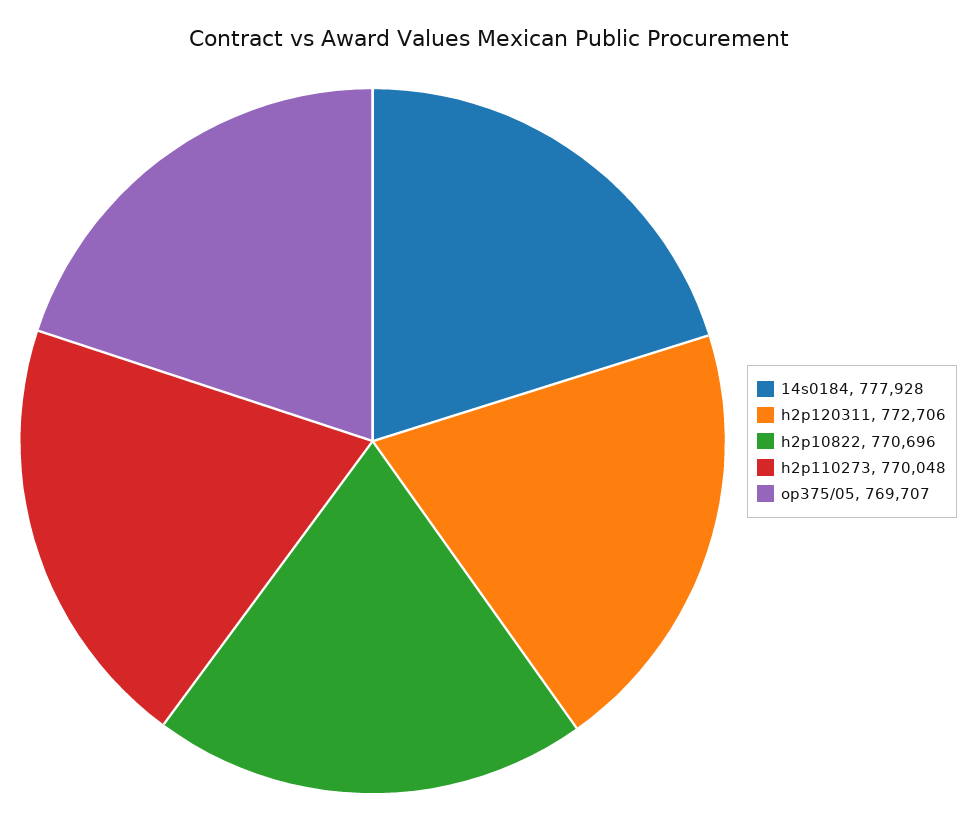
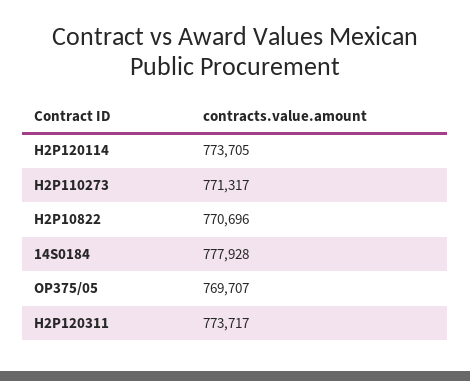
h2p120311: 772706 -> 773717
h2p110273: 770048 -> 771317
H2P120114: none -> 773705

